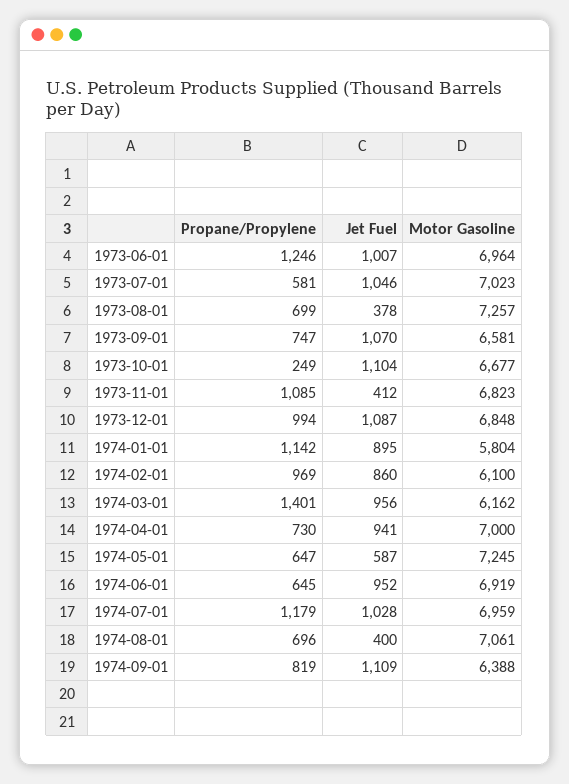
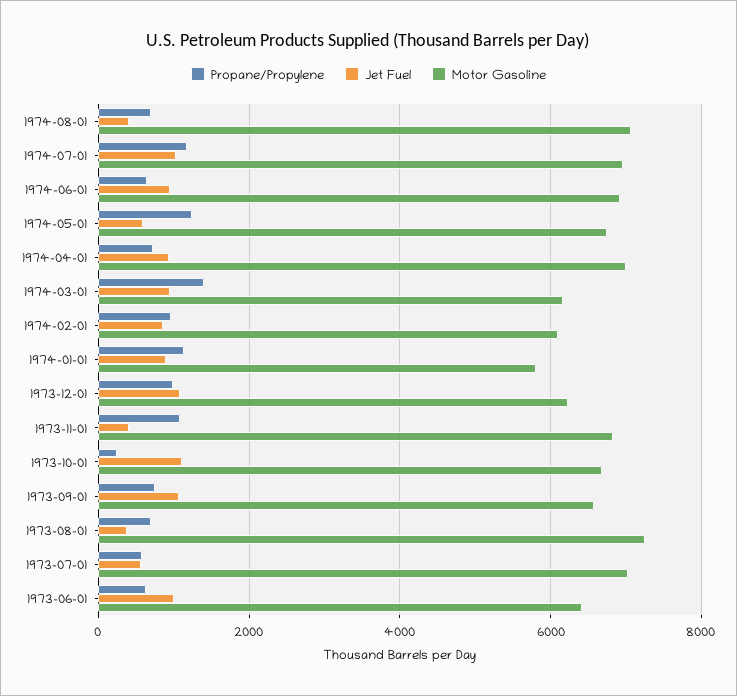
Propane/Propylene, 1973-06-01: 1246 -> 600
Motor Gasoline, 1973-06-01: 6964 -> 6400
Jet Fuel, 1973-07-01: 1046 -> 600
Motor Gasoline, 1973-12-01: 6848 -> 6200
Propane/Propylene, 1974-05-01: 647 -> 1200
Motor Gasoline, 1974-05-01: 7245 -> 6800
Propane/Propylene, 1974-09-01: 819 -> none
Jet Fuel, 1974-09-01: 1109 -> none
Motor Gasoline, 1974-09-01: 6388 -> none

